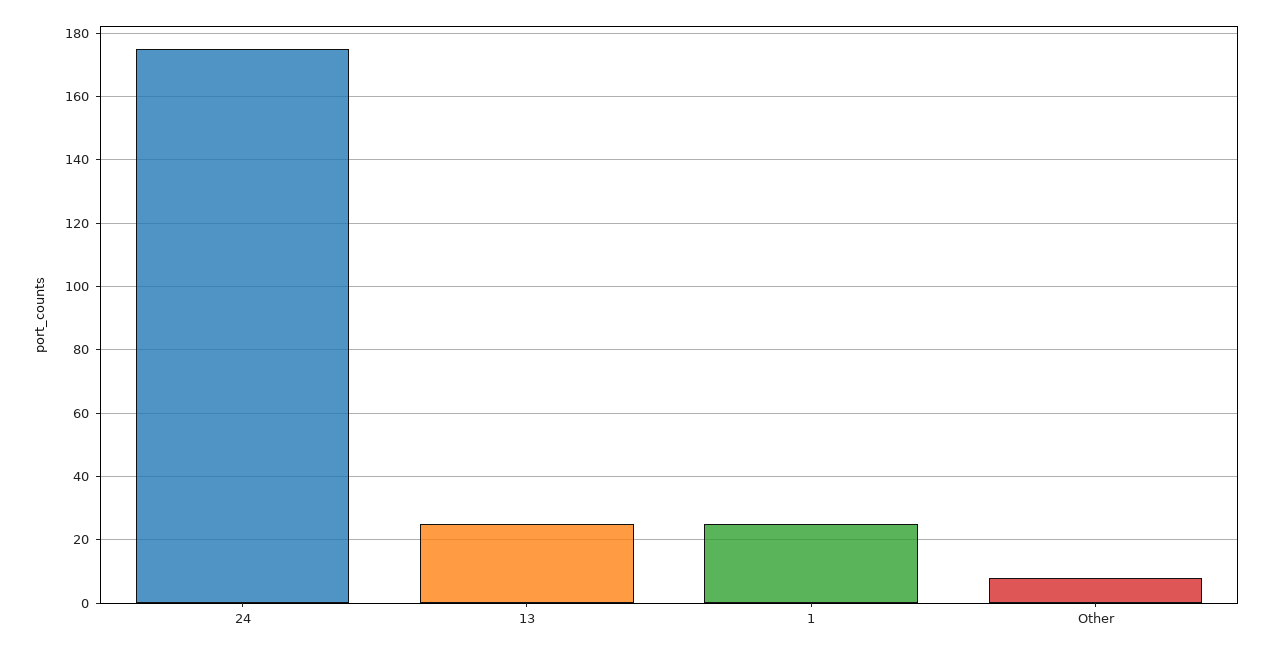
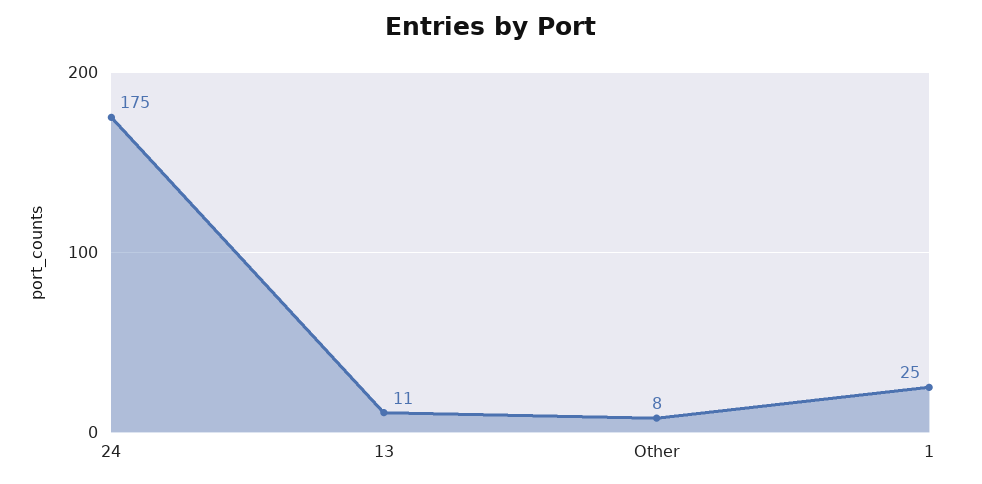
13: 25 -> 11

